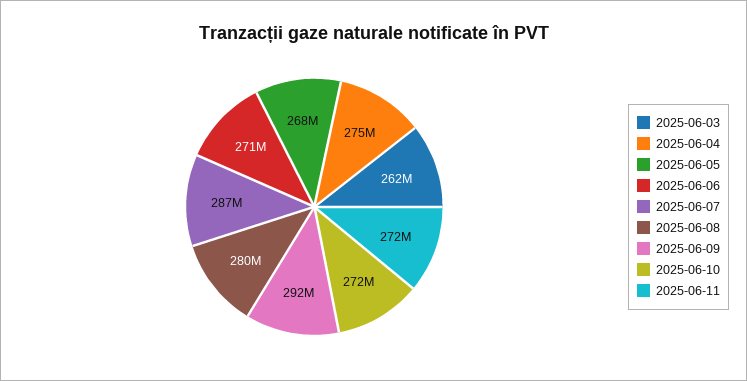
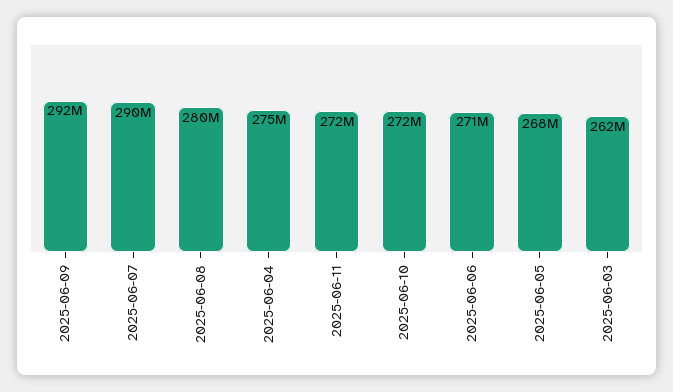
2025-06-07: 287000000 -> 290000000

